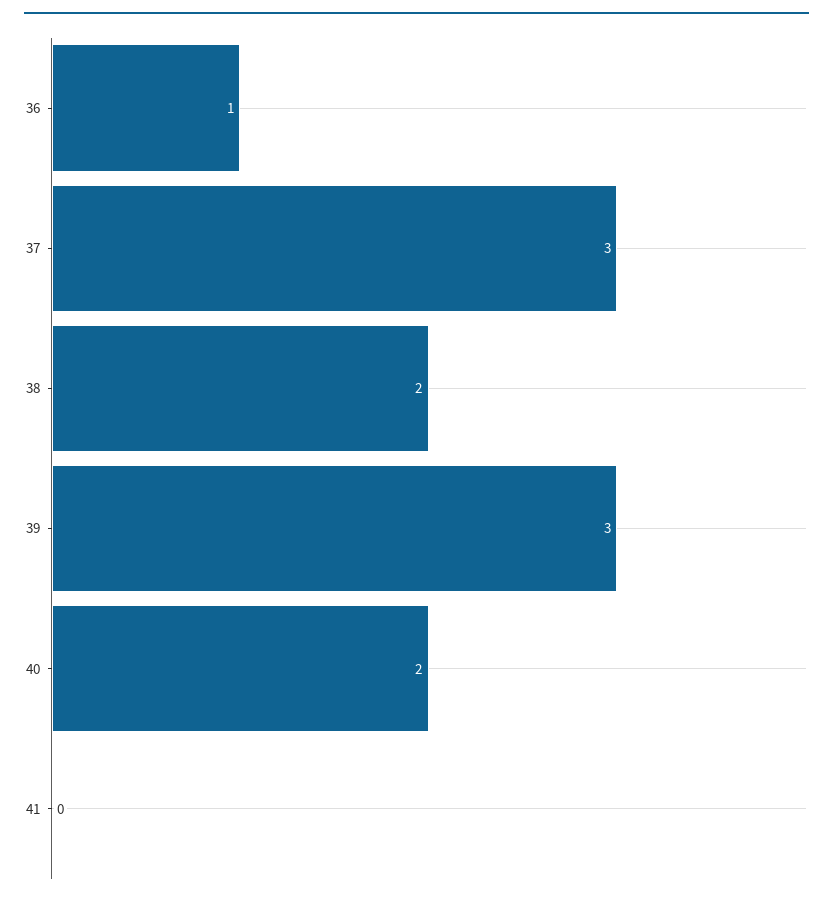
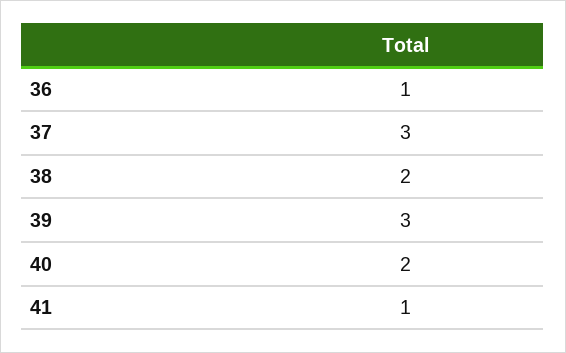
41: 0 -> 1

